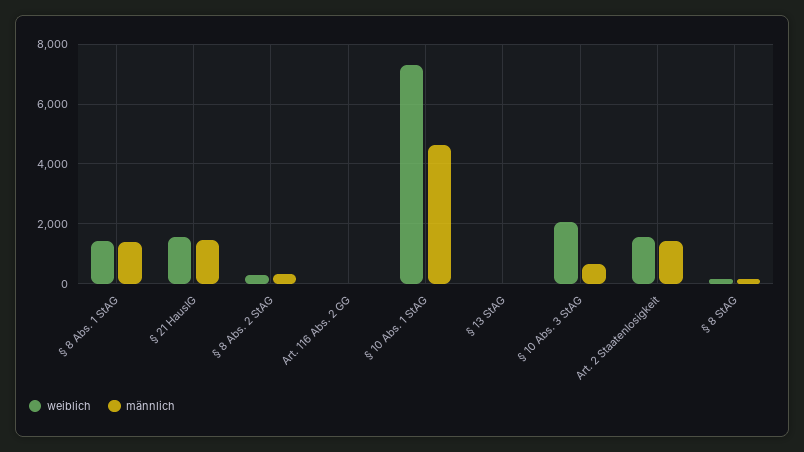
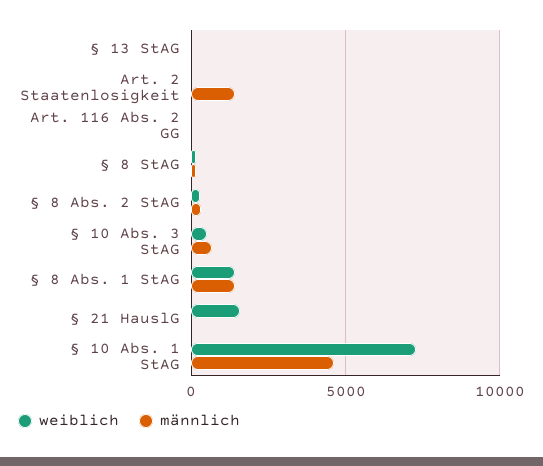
männlich, § 21 HauslG: 1500 -> 0
weiblich, § 10 Abs. 3 StAG: 2000 -> 500
weiblich, Art. 2 Staatenlosigkeit: 1500 -> 0

